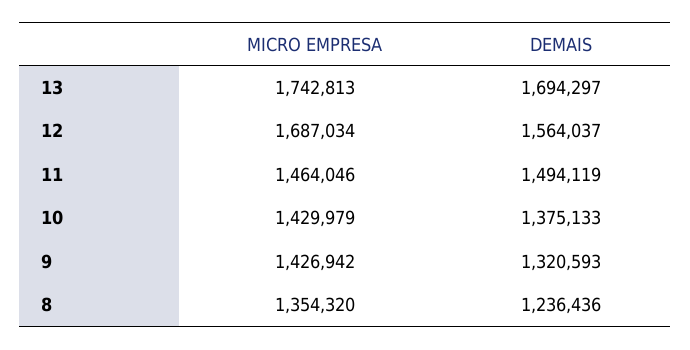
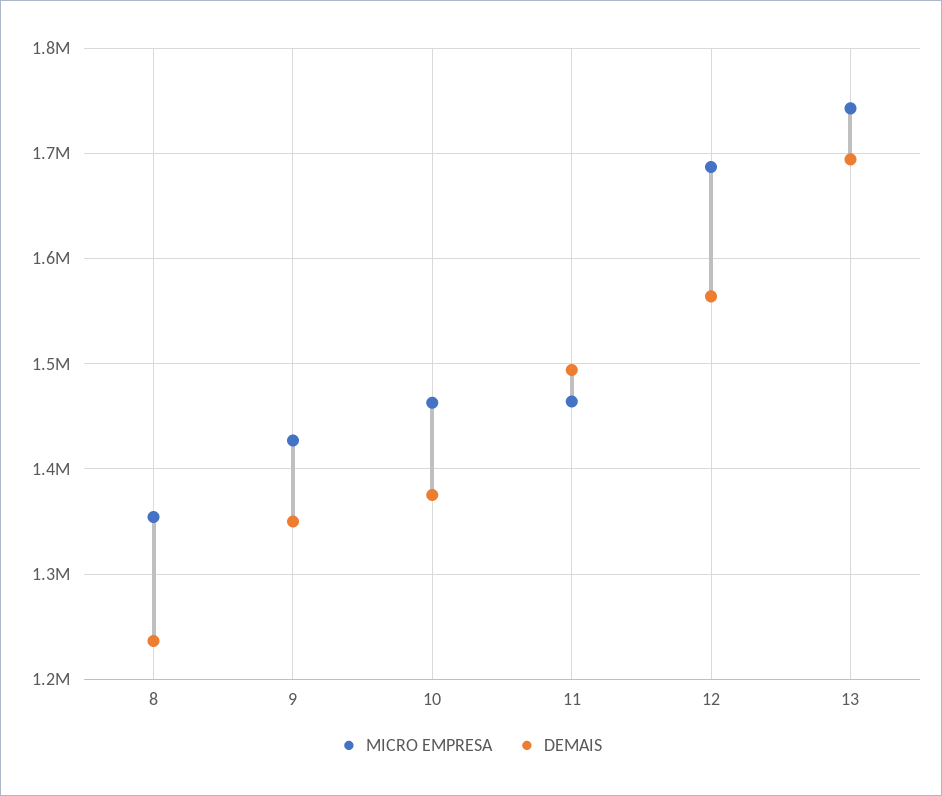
MICRO EMPRESA, 10: 1429979 -> 1460000
DEMAIS, 9: 1320593 -> 1350000

